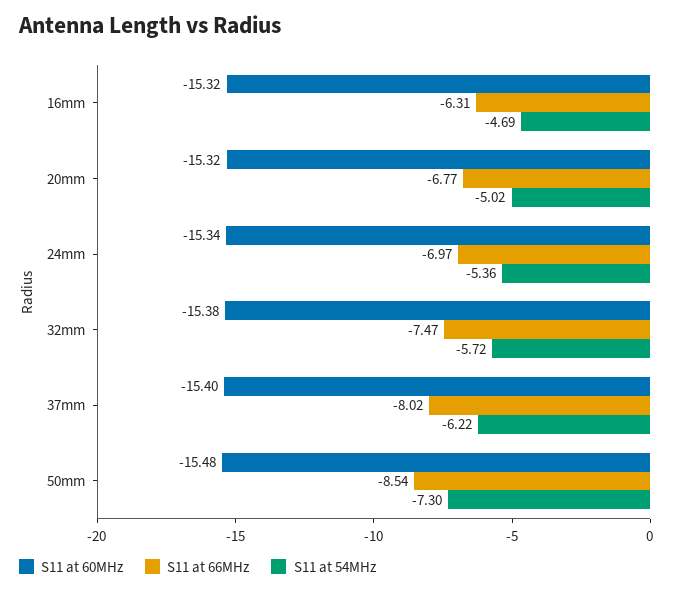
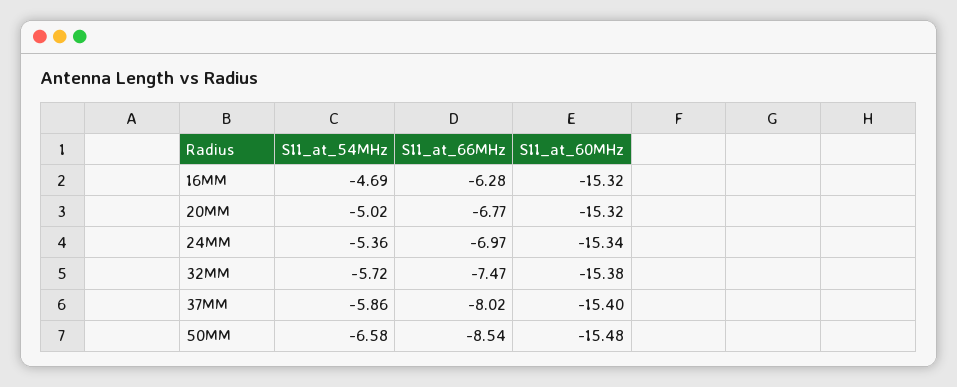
S11 at 66MHz, 16mm: -6.31 -> -6.28
S11 at 54MHz, 37mm: -6.22 -> -5.86
S11 at 54MHz, 50mm: -7.3 -> -6.58

